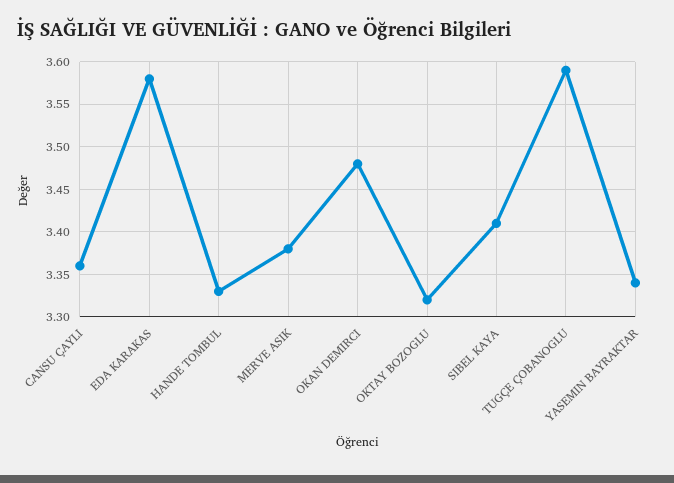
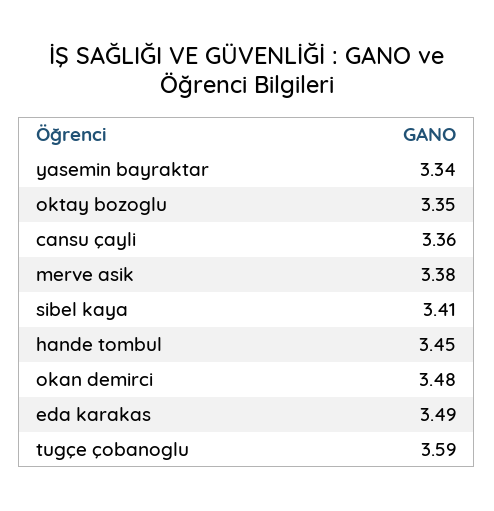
EDA KARAKAS: 3.58 -> 3.49
HANDE TOMBUL: 3.33 -> 3.45
OKTAY BOZOGLU: 3.32 -> 3.35

